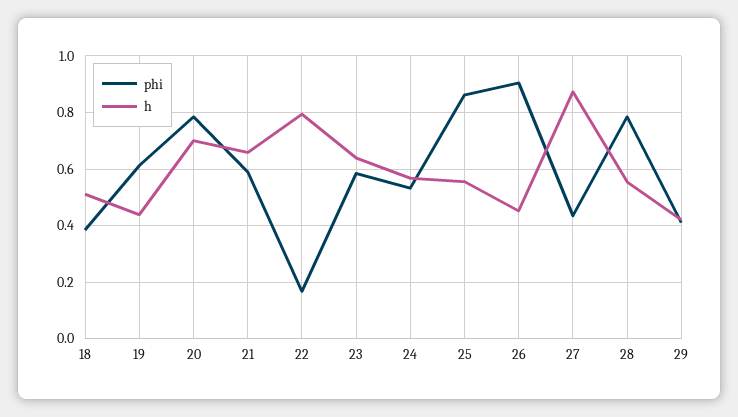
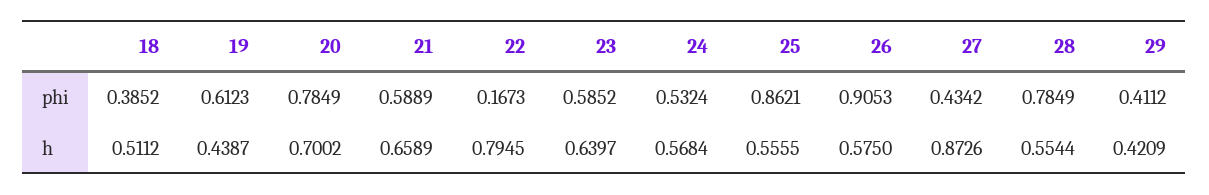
h, 26: 0.45 -> 0.575

